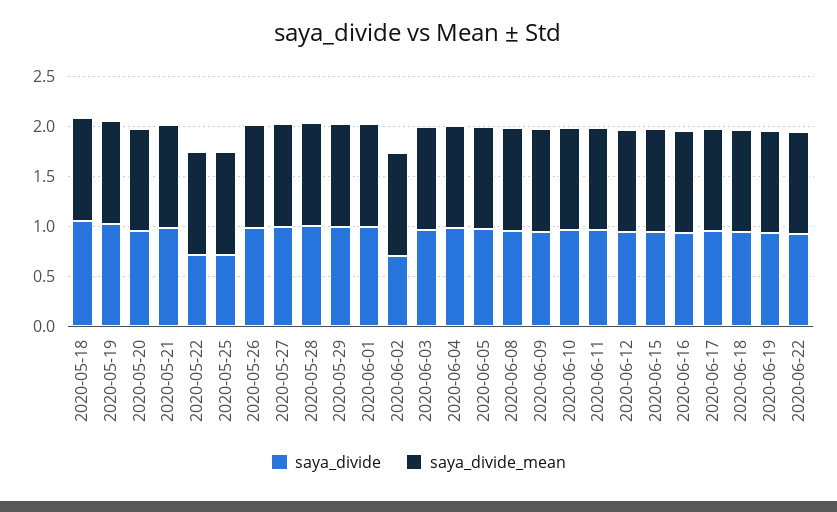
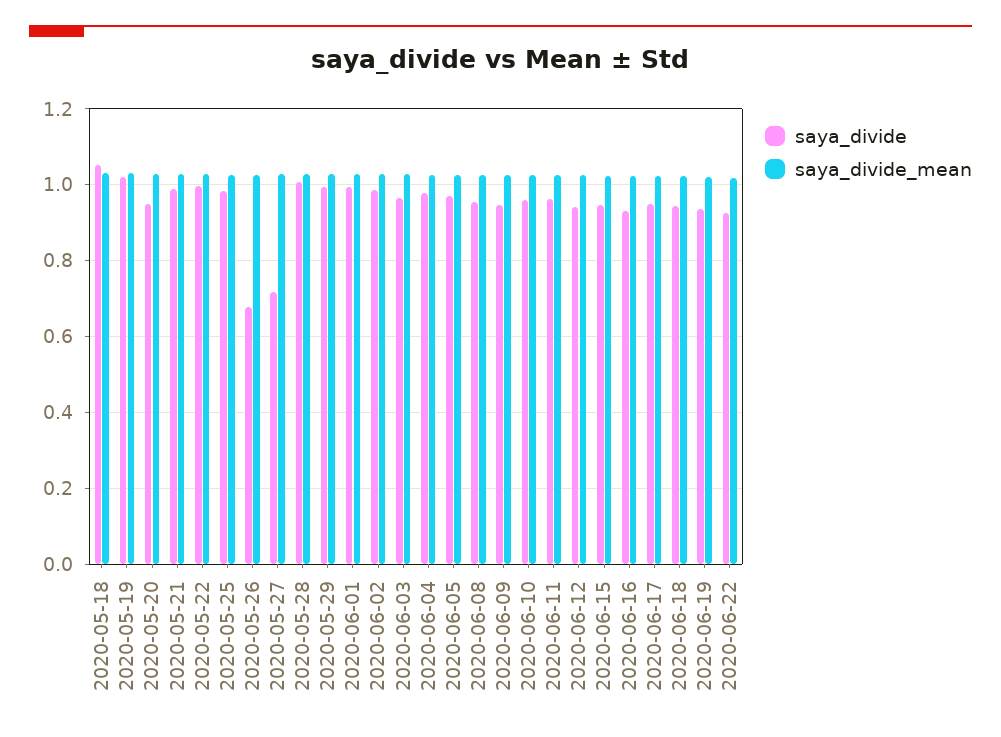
saya_divide, 2020-05-22: 0.7 -> 1
saya_divide, 2020-05-25: 0.7 -> 0.98
saya_divide, 2020-05-26: 1 -> 0.68
saya_divide, 2020-05-27: 1 -> 0.72
saya_divide, 2020-06-02: 0.7 -> 0.98

